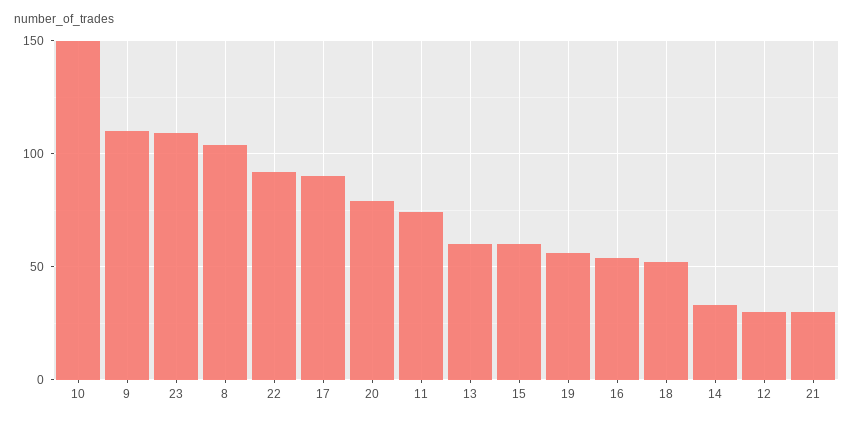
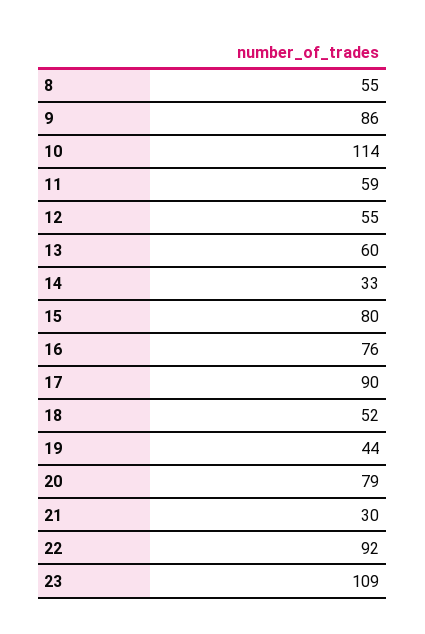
10: 150 -> 114
9: 110 -> 86
8: 105 -> 55
11: 75 -> 59
15: 60 -> 80
19: 55 -> 44
16: 55 -> 76
12: 30 -> 55

